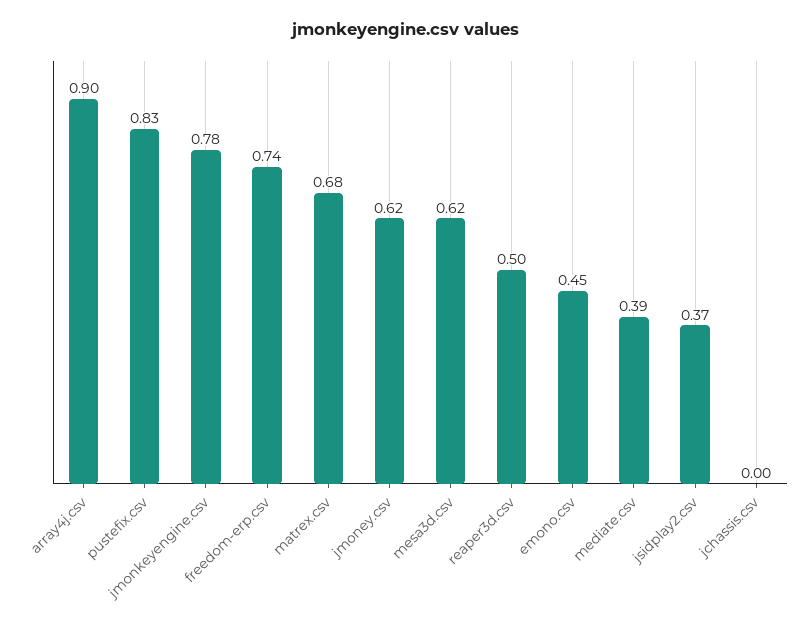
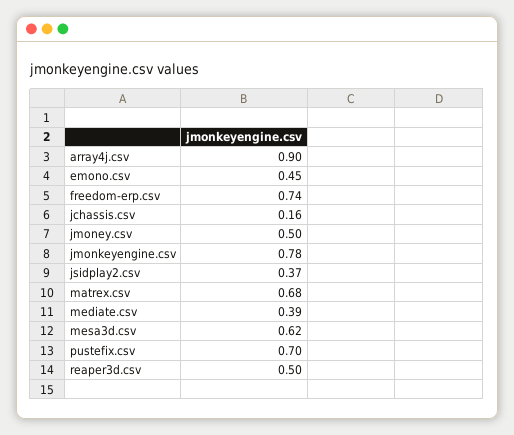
pustefix.csv: 0.83 -> 0.7
jmoney.csv: 0.62 -> 0.5
jchassis.csv: 0 -> 0.16

